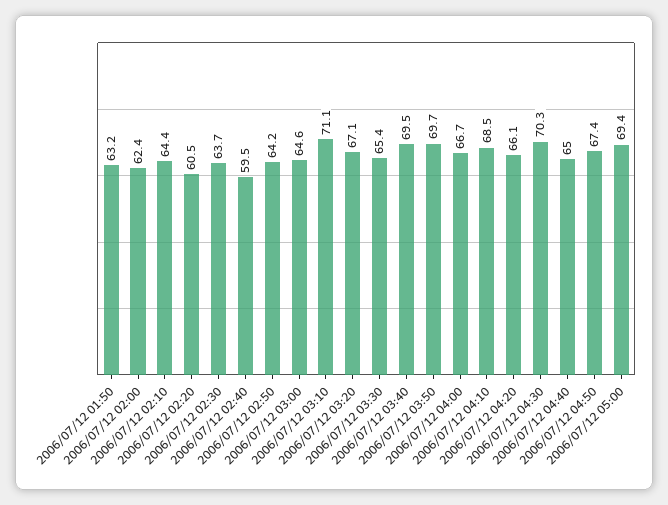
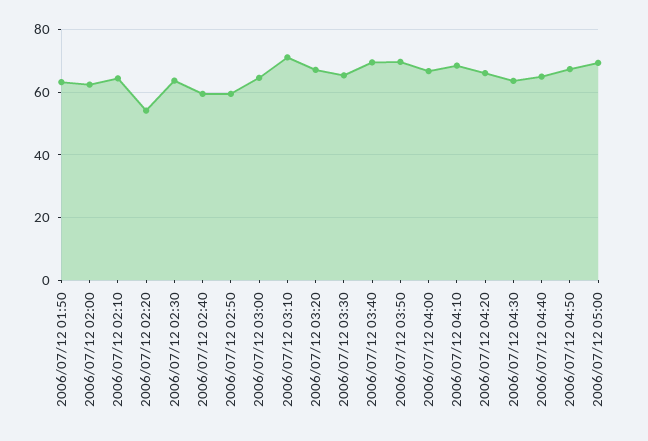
2006/07/12 02:20: 60.5 -> 54
2006/07/12 02:50: 64.2 -> 60
2006/07/12 04:30: 70.3 -> 64

